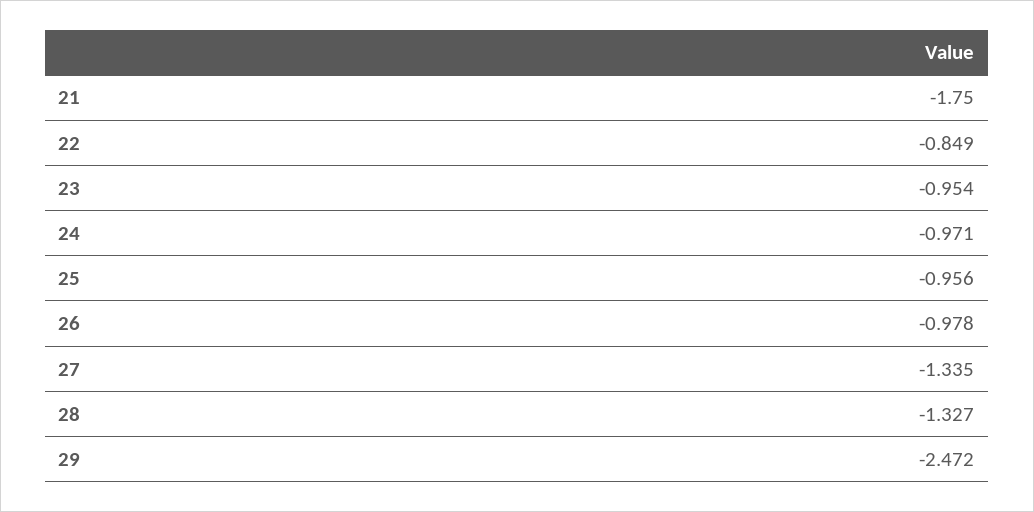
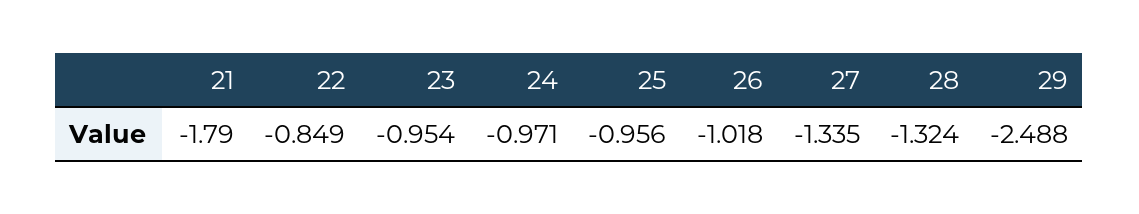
21: -1.75 -> -1.79
26: -0.978 -> -1.018
28: -1.327 -> -1.324
29: -2.472 -> -2.488

